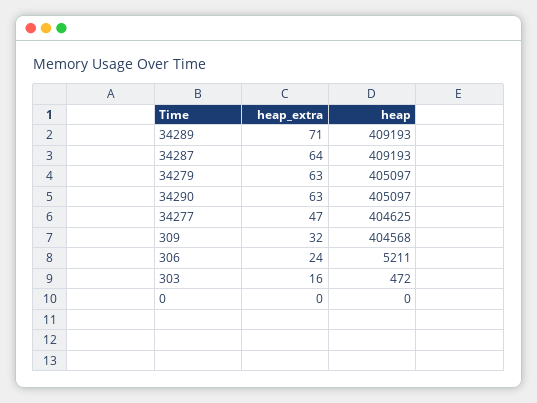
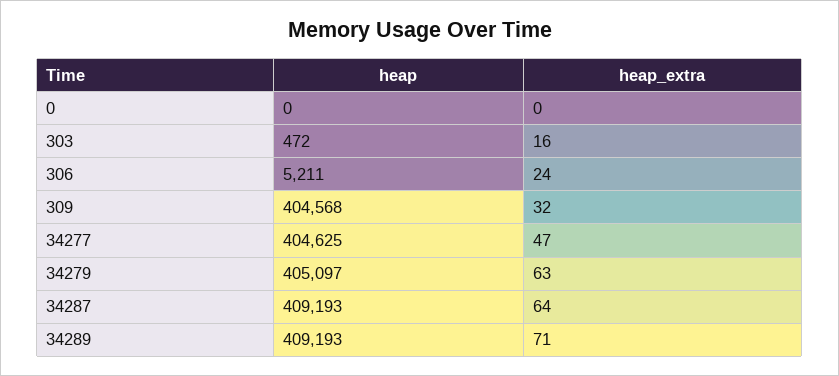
heap_extra, 34290: 63 -> none
heap, 34290: 405097 -> none

